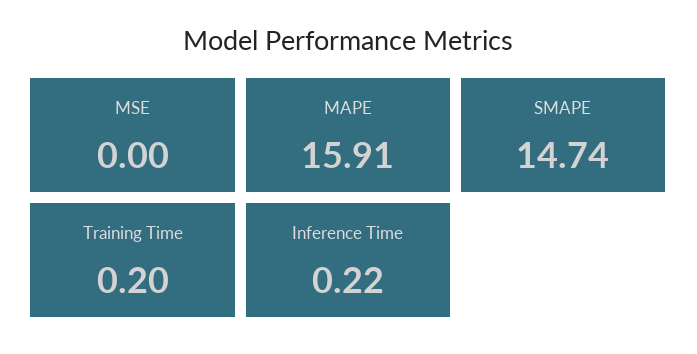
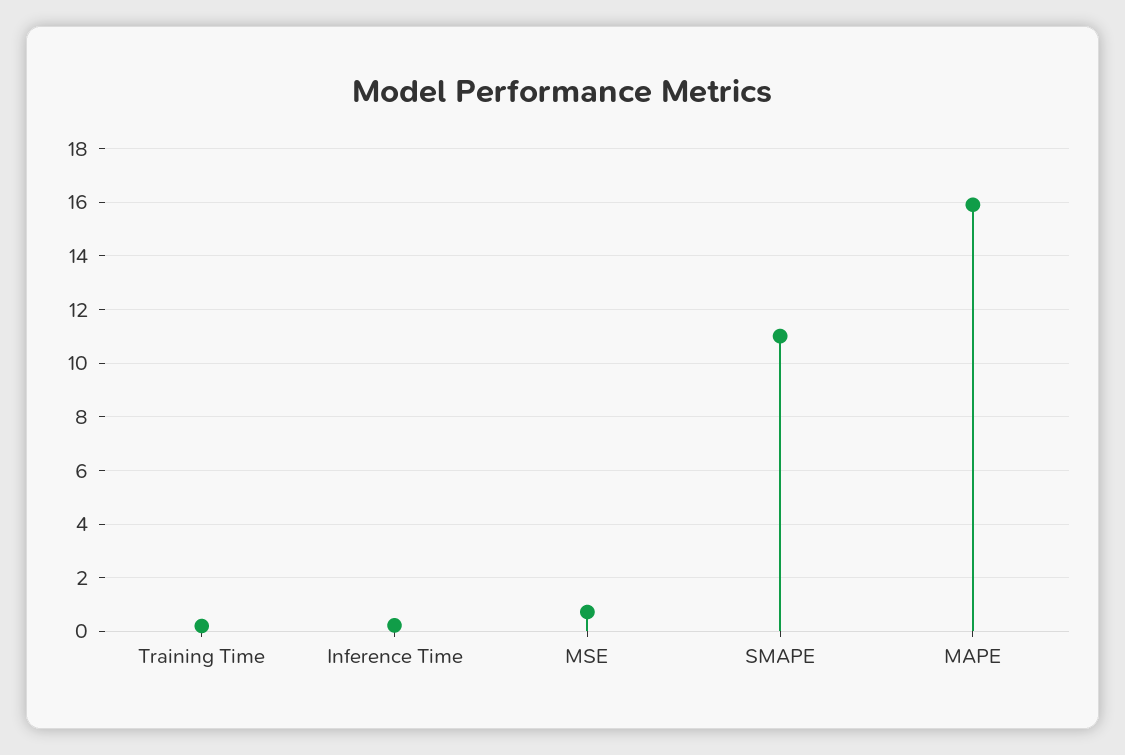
MSE: 0 -> 0.75
SMAPE: 14.74 -> 11

